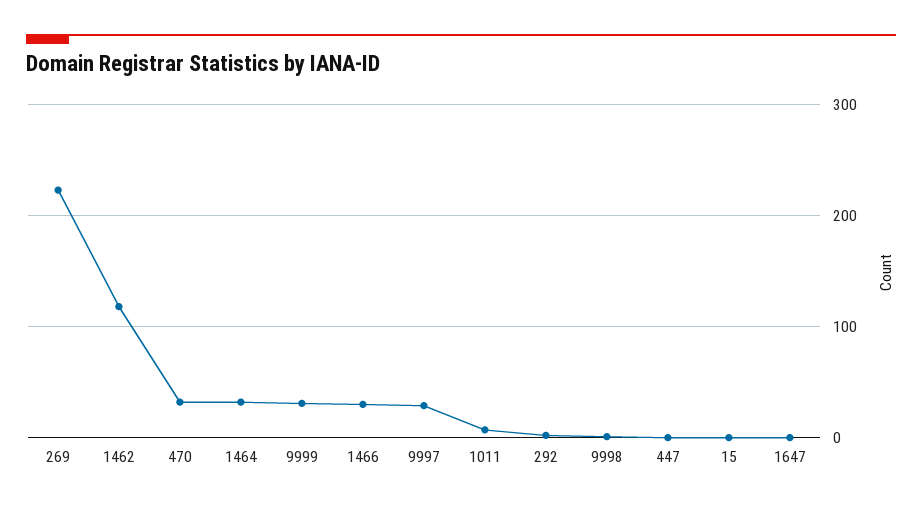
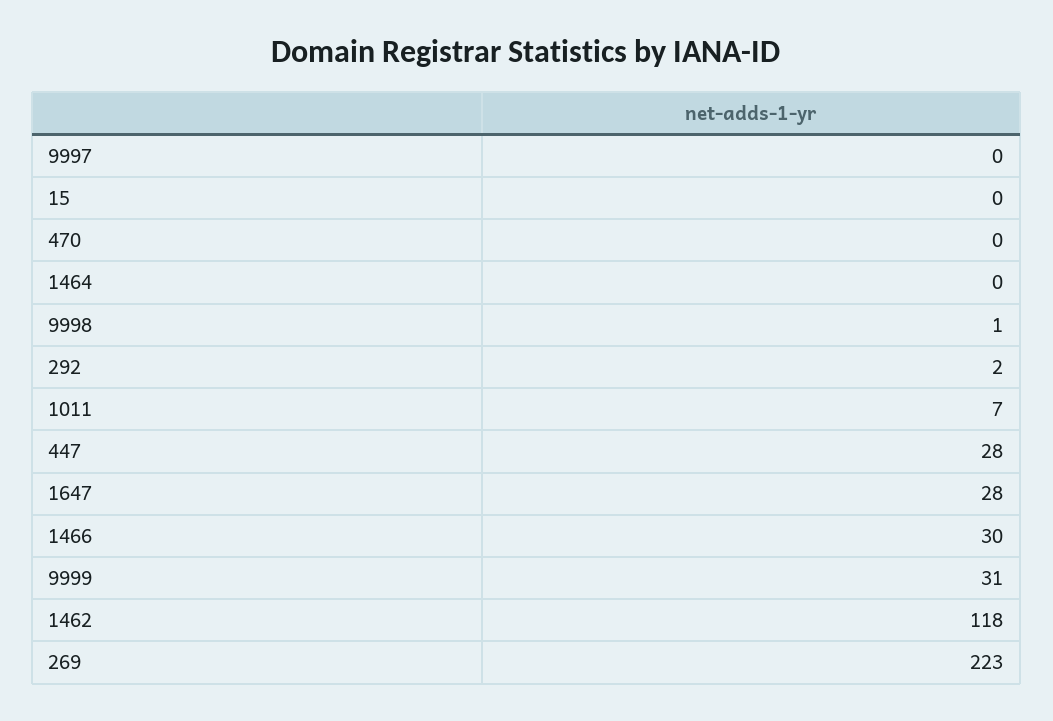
470: 30 -> 0
1464: 30 -> 0
9997: 30 -> 0
447: 0 -> 28
1647: 0 -> 28

